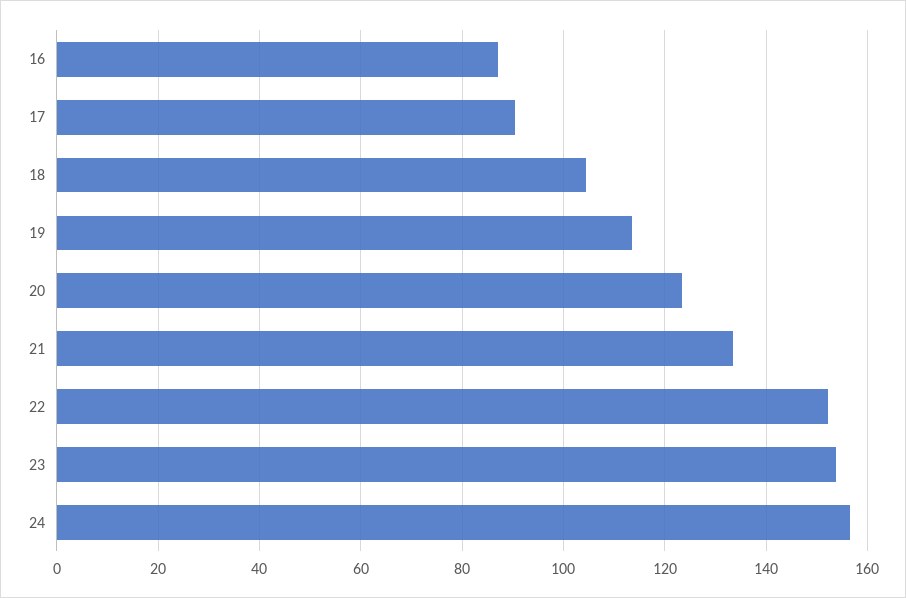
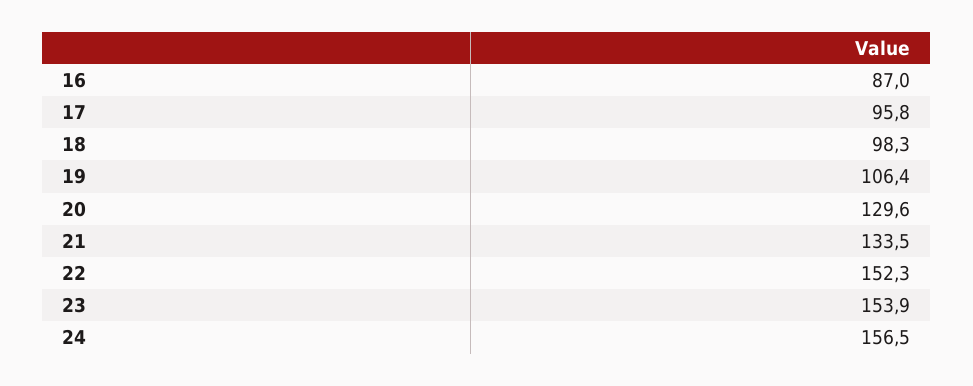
17: 90 -> 95.8
18: 104 -> 98.3
19: 114 -> 106.4
20: 124 -> 129.6

